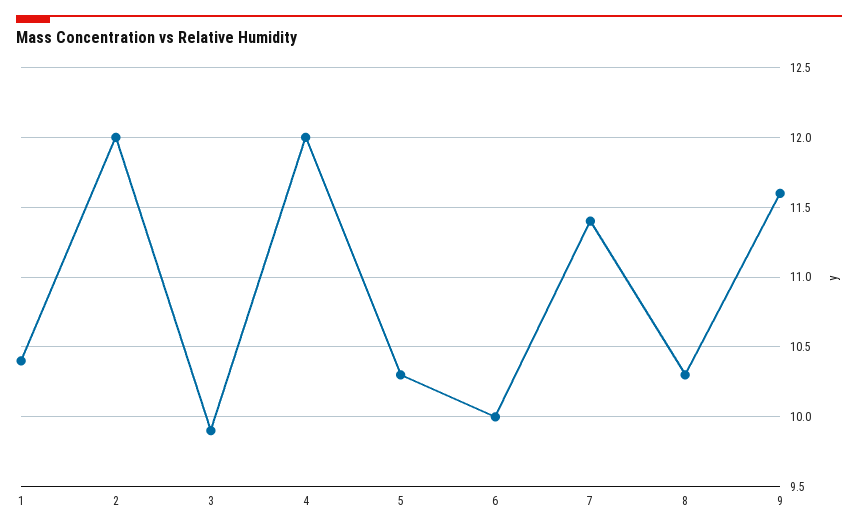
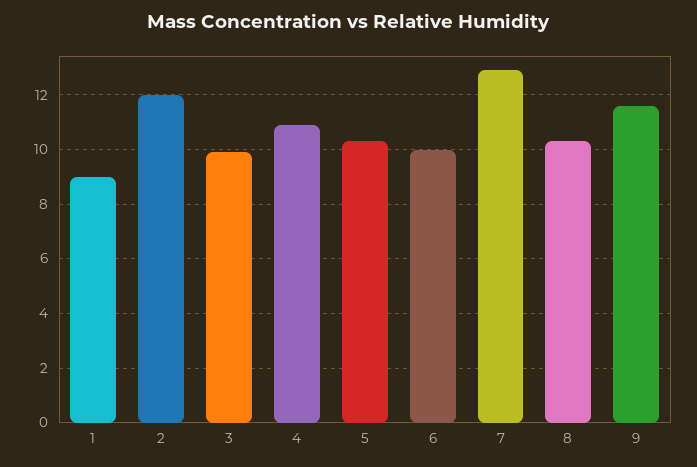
1: 10.4 -> 9
4: 12 -> 11
7: 11.4 -> 13

